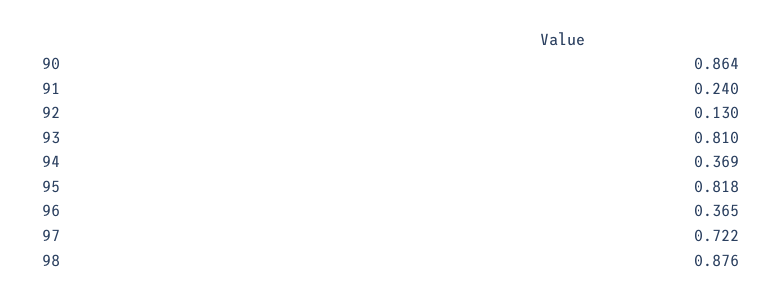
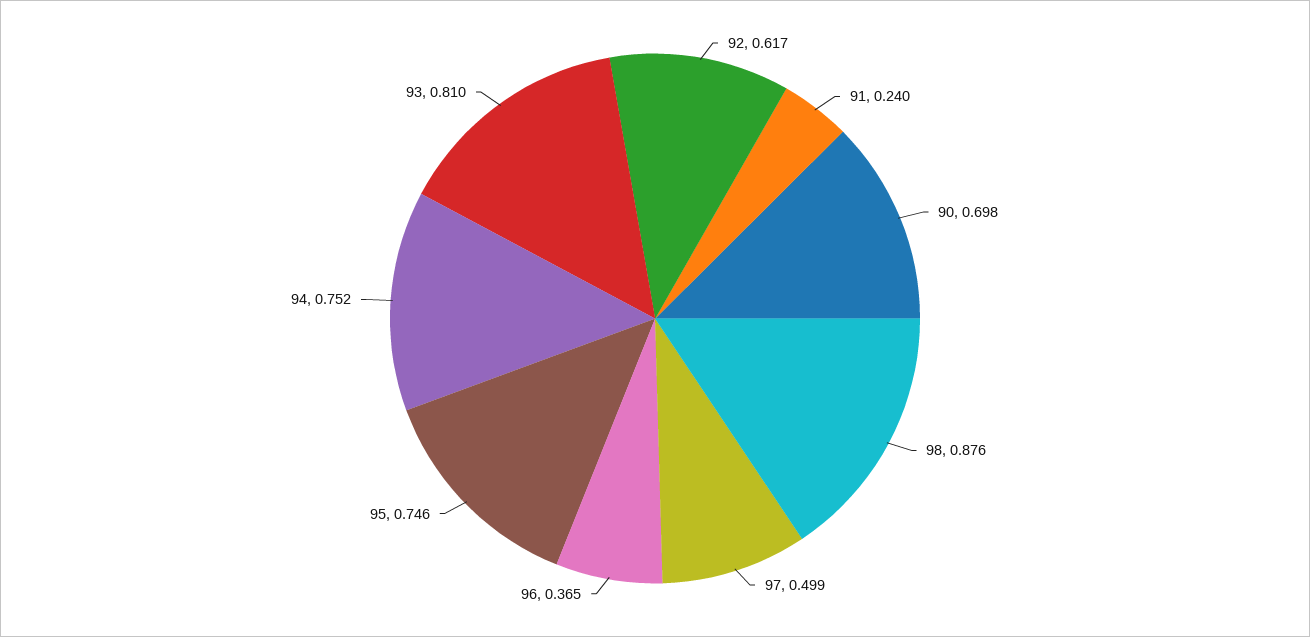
90: 0.864 -> 0.698
92: 0.13 -> 0.617
94: 0.369 -> 0.752
95: 0.818 -> 0.746
97: 0.722 -> 0.499

